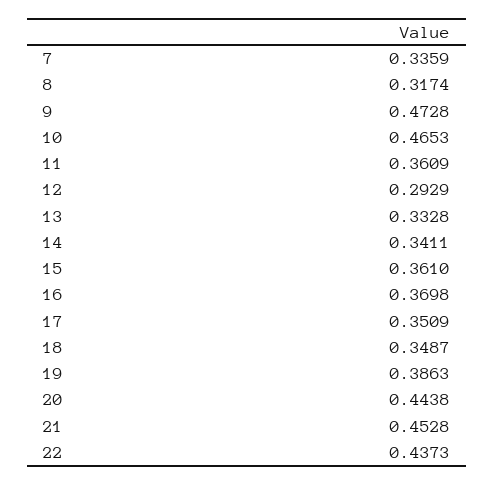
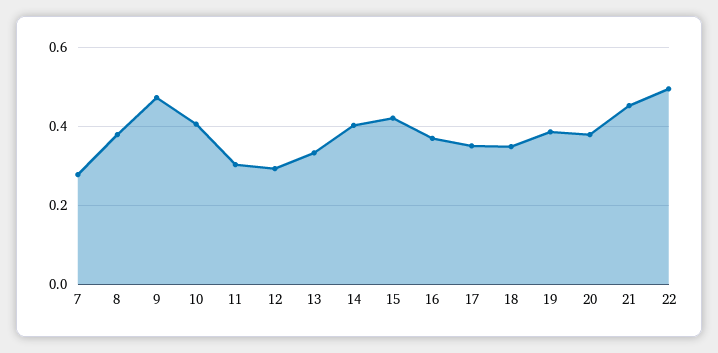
7: 0.3359 -> 0.28
8: 0.3174 -> 0.38
10: 0.4653 -> 0.4
11: 0.3609 -> 0.3
14: 0.3411 -> 0.4
15: 0.361 -> 0.42
20: 0.4438 -> 0.38
22: 0.4373 -> 0.5

